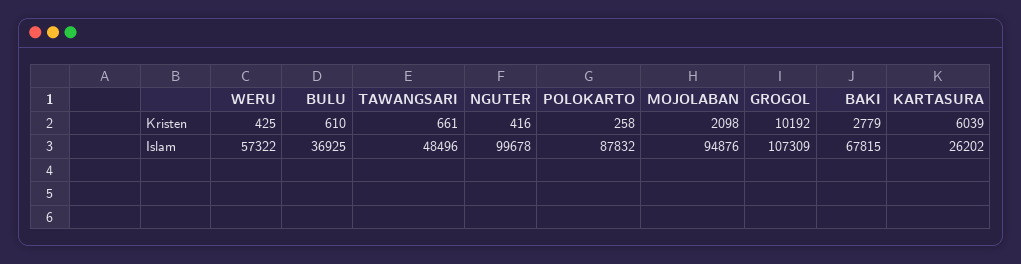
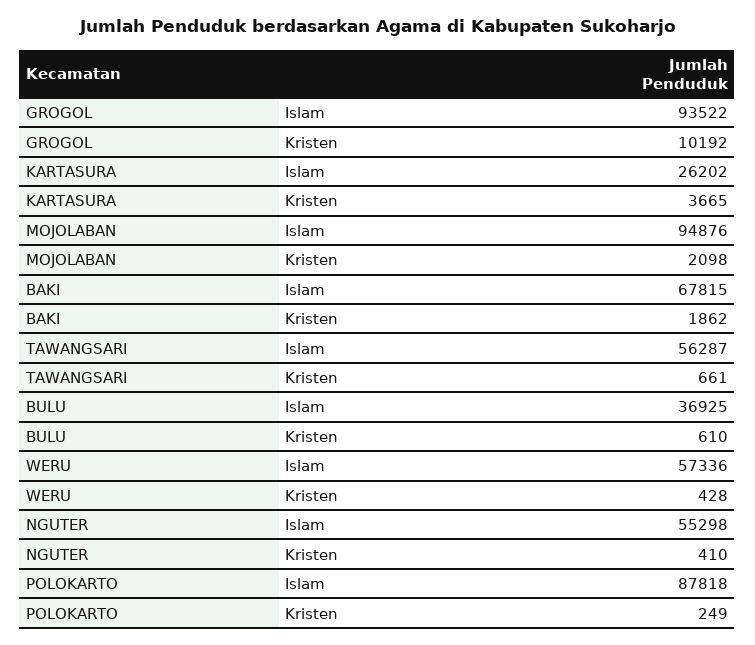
WERU, Kristen: 425 -> 428
NGUTER, Kristen: 416 -> 410
POLOKARTO, Kristen: 258 -> 249
BAKI, Kristen: 2779 -> 1862
KARTASURA, Kristen: 6039 -> 3665
WERU, Islam: 57322 -> 57336
TAWANGSARI, Islam: 48496 -> 56287
NGUTER, Islam: 99678 -> 55298
POLOKARTO, Islam: 87832 -> 87818
GROGOL, Islam: 107309 -> 93522

